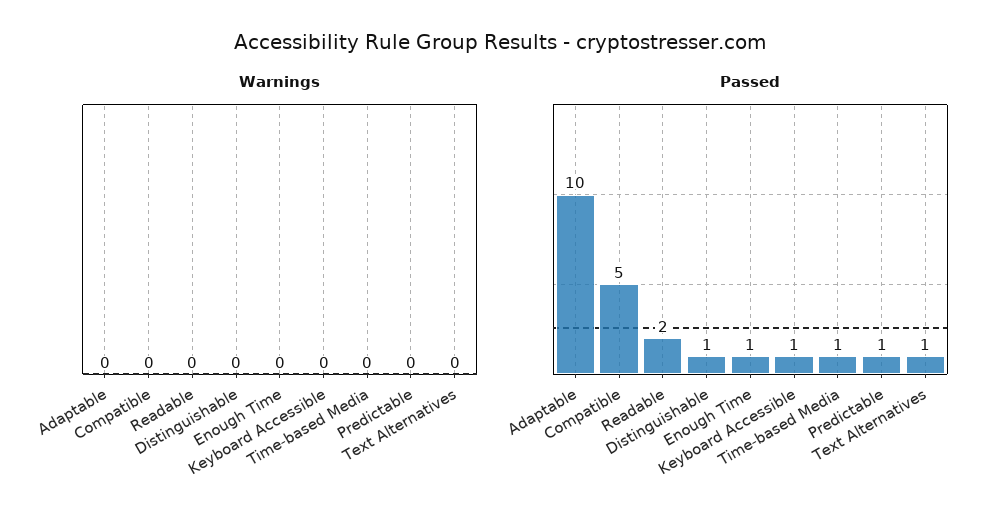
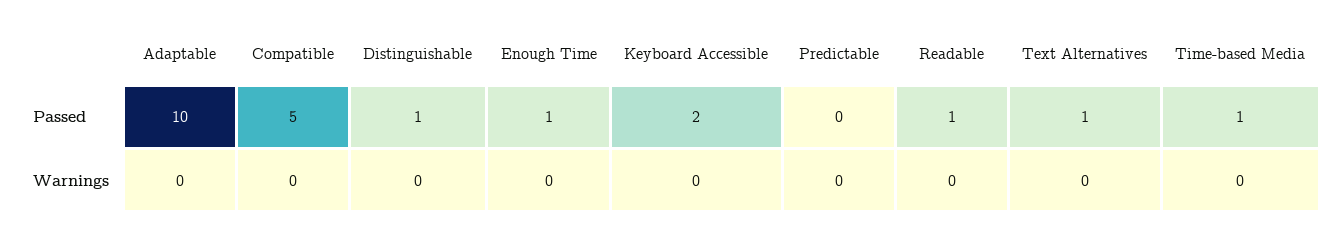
Passed, Readable: 2 -> 1
Passed, Keyboard Accessible: 1 -> 2
Passed, Predictable: 1 -> 0

